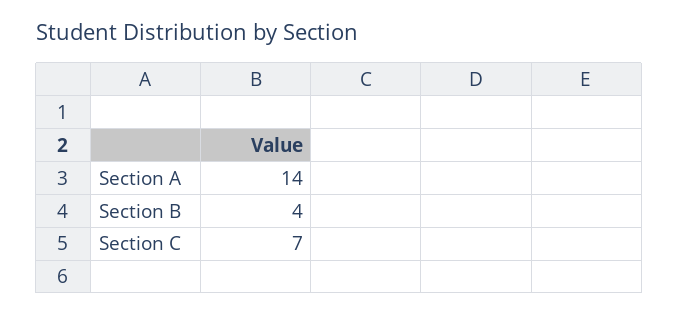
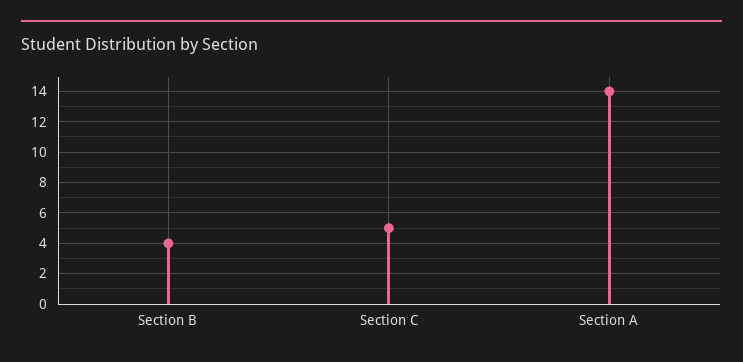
Section C: 7 -> 5

